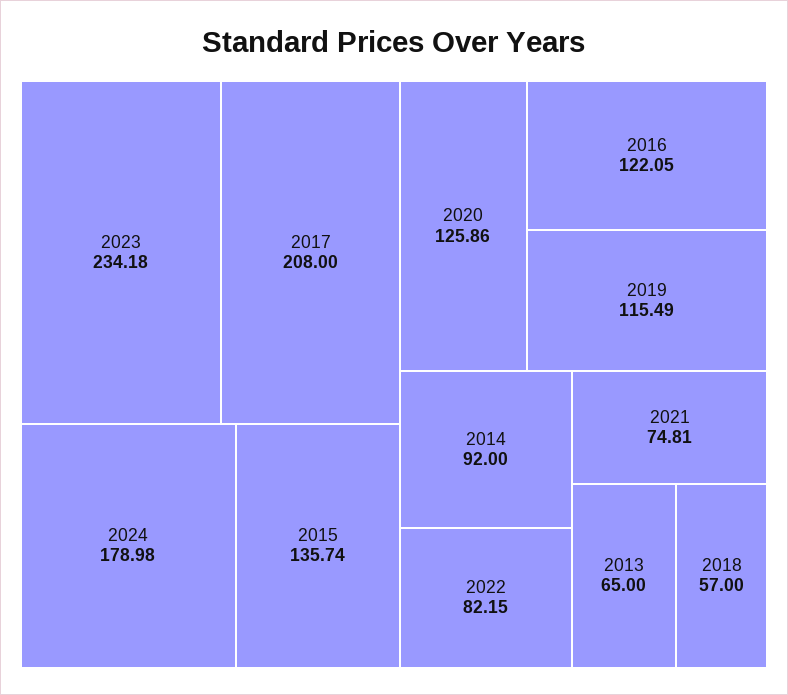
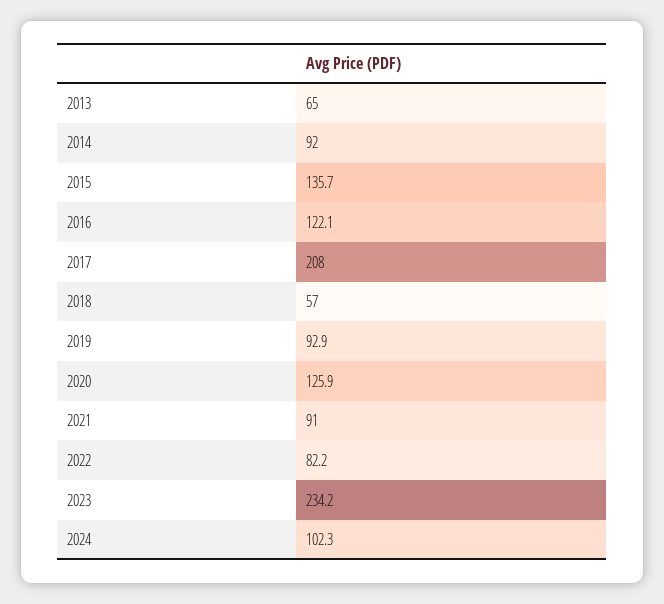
2024: 178.98 -> 102.3
2019: 115.49 -> 92.9
2021: 74.81 -> 91

